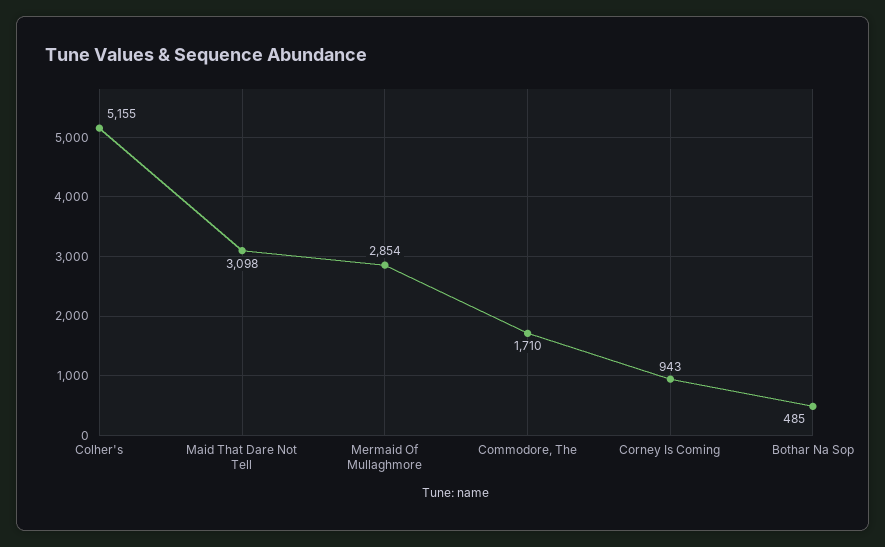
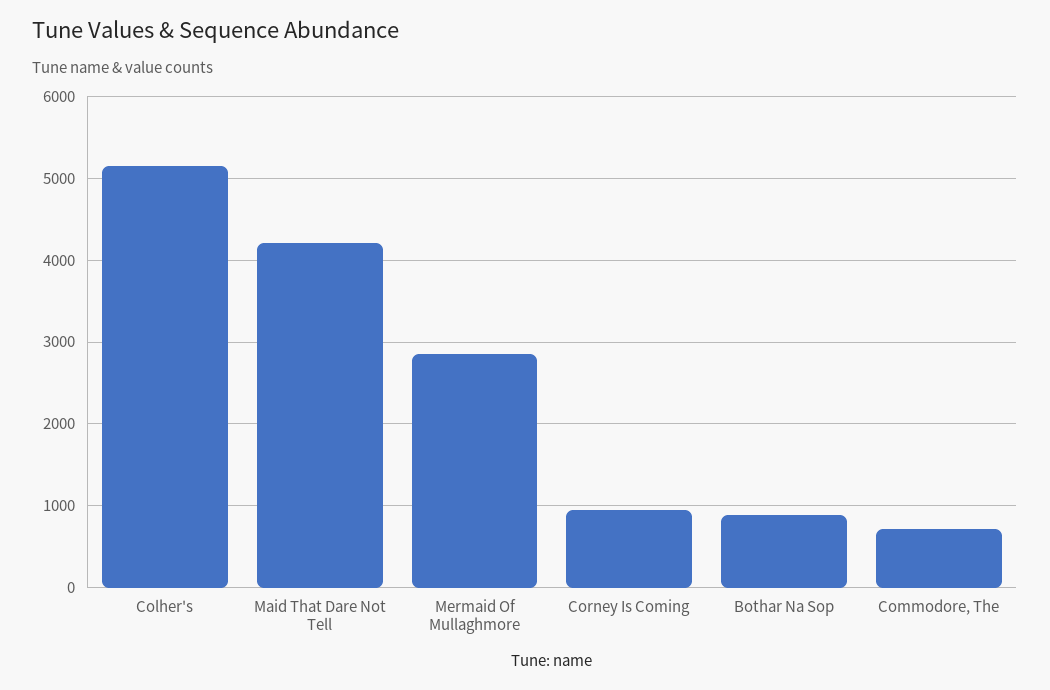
Maid That Dare Not Tell: 3098 -> 4200
Commodore, The: 1710 -> 700
Bothar Na Sop: 485 -> 900

